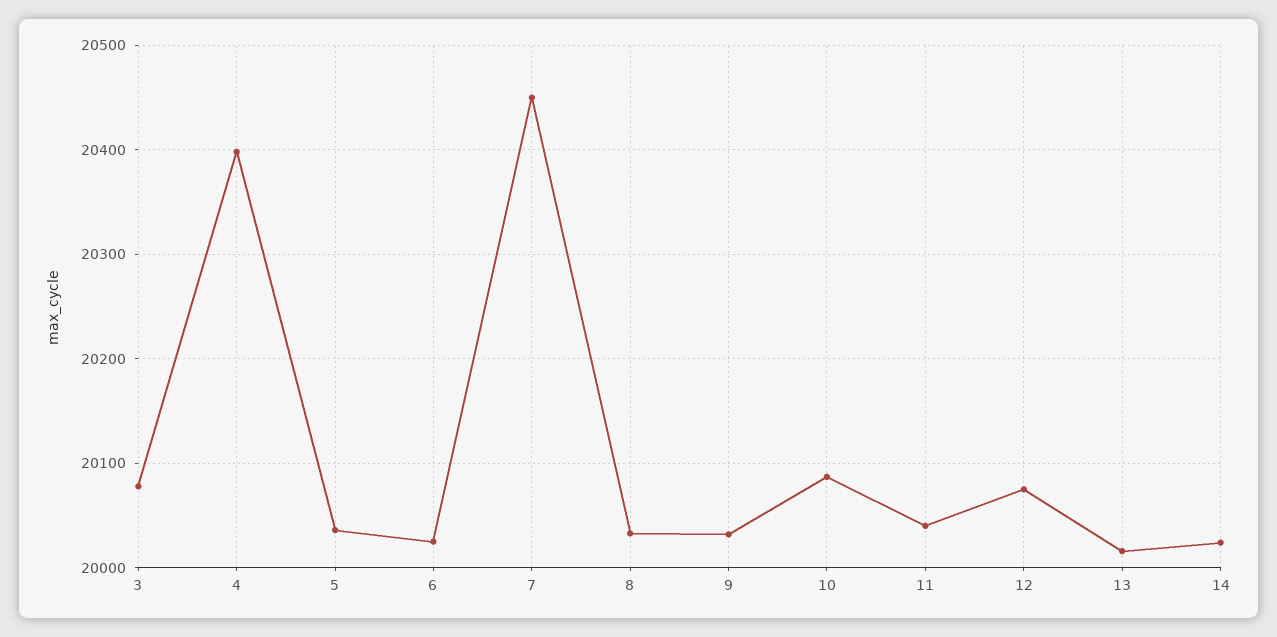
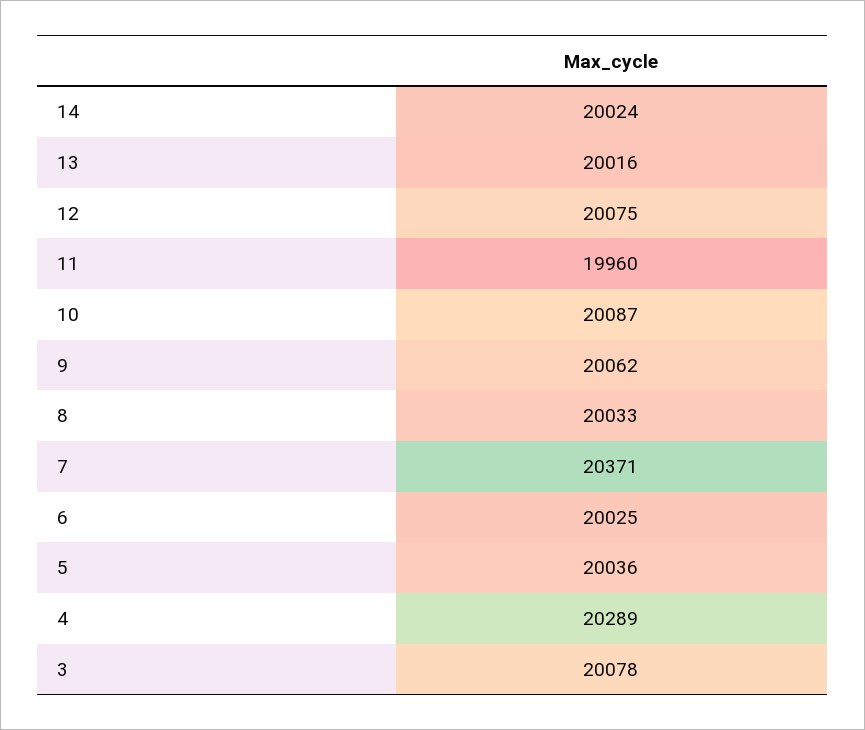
4: 20400 -> 20289
7: 20450 -> 20371
9: 20030 -> 20062
11: 20040 -> 19960

